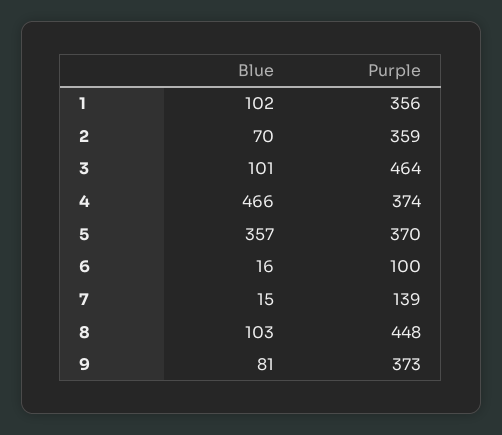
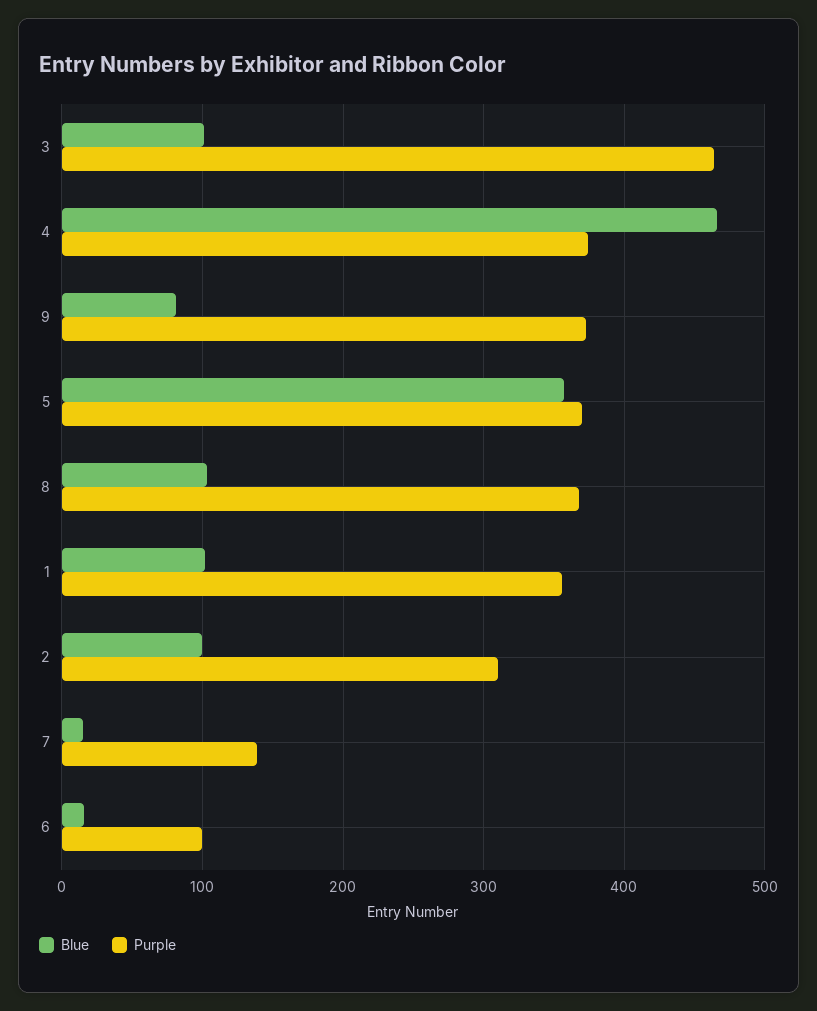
Blue, 2: 70 -> 100
Purple, 2: 359 -> 310
Purple, 8: 448 -> 370

